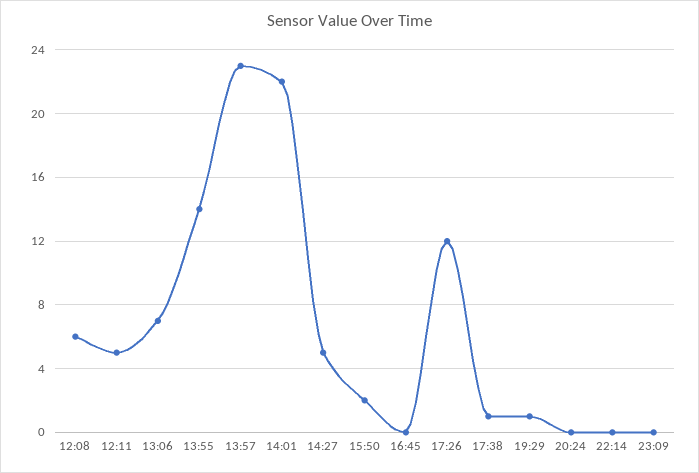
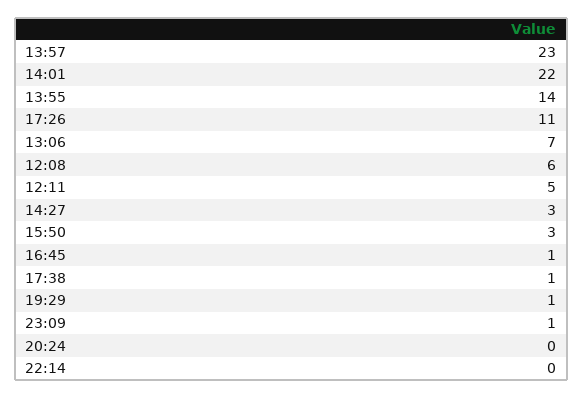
14:27: 5 -> 3
15:50: 2 -> 3
16:45: 0 -> 1
17:26: 12 -> 11
23:09: 0 -> 1

